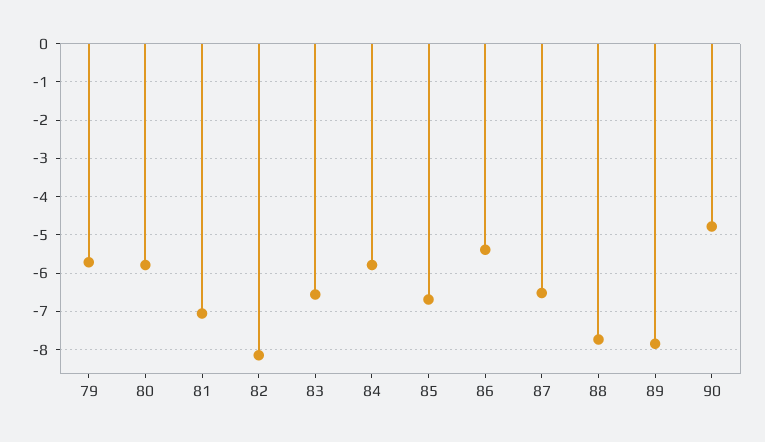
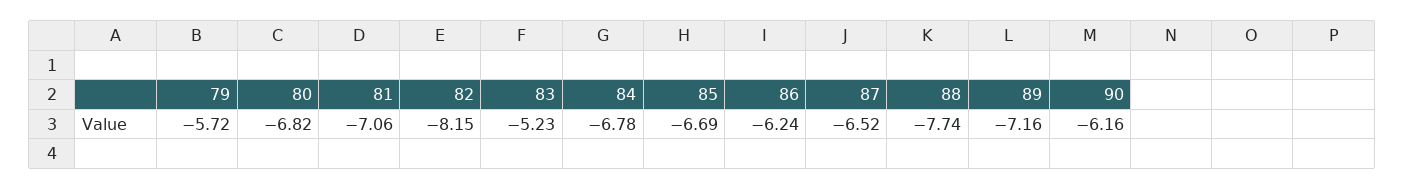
80: -5.8 -> -6.82
83: -6.6 -> -5.23
84: -5.8 -> -6.78
86: -5.4 -> -6.24
89: -7.8 -> -7.16
90: -4.8 -> -6.16

